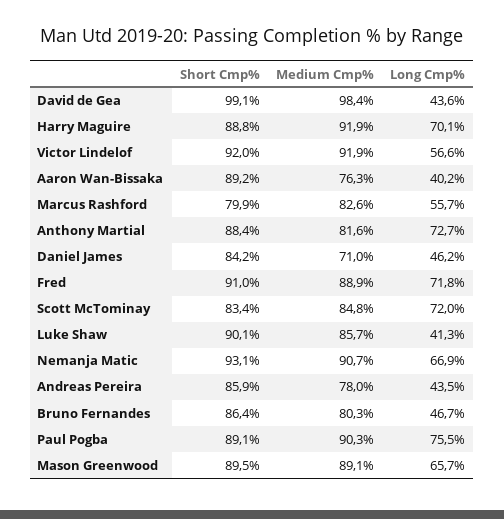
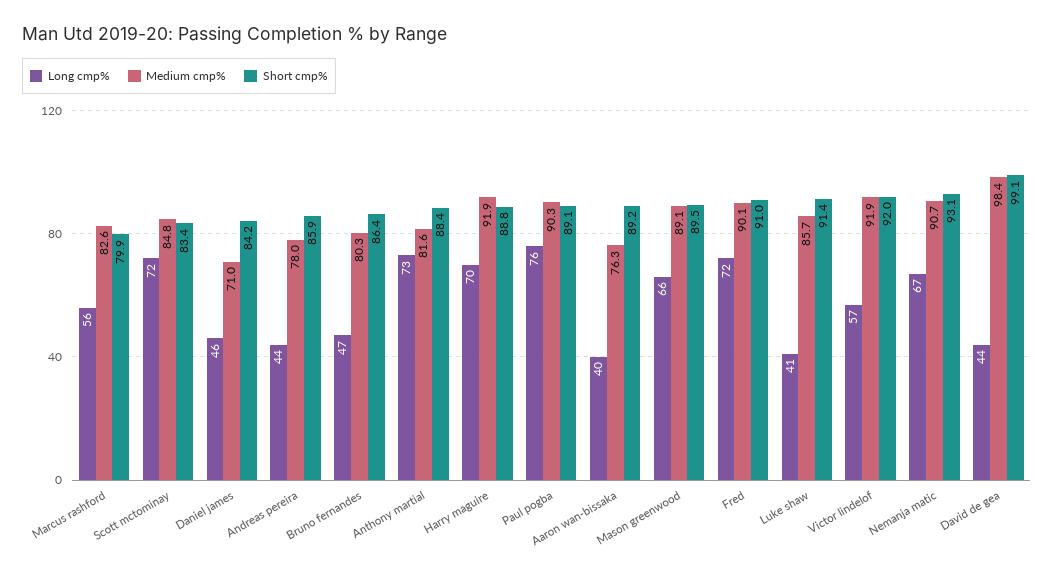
Medium Cmp%, Fred: 88.9 -> 90.1
Short Cmp%, Luke Shaw: 90.1 -> 91.4

